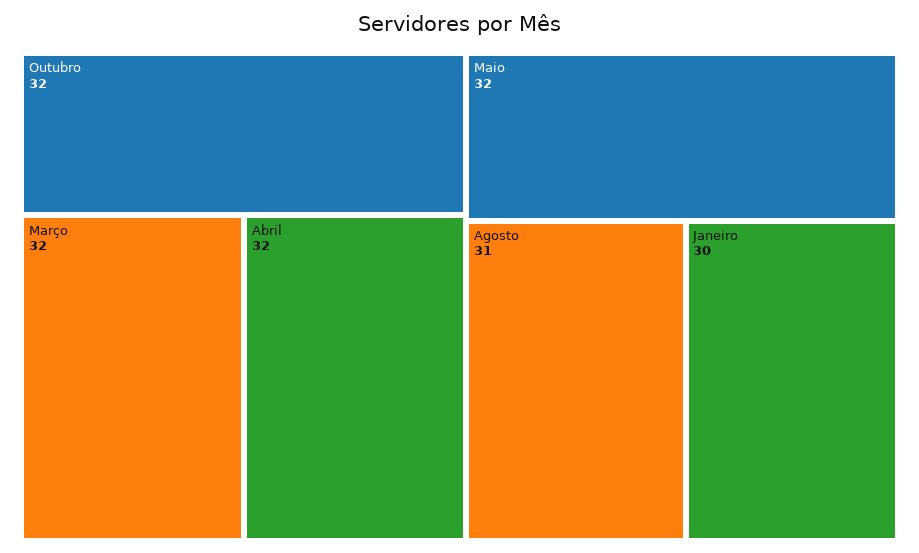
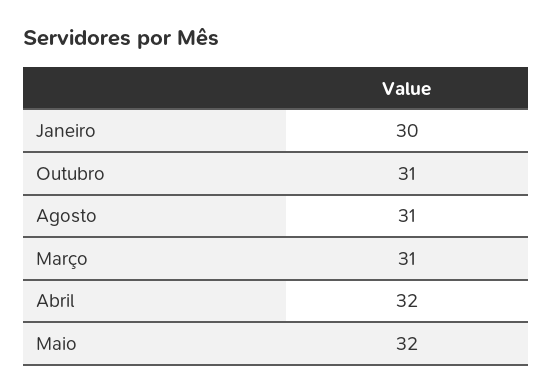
Outubro: 32 -> 31
Março: 32 -> 31

